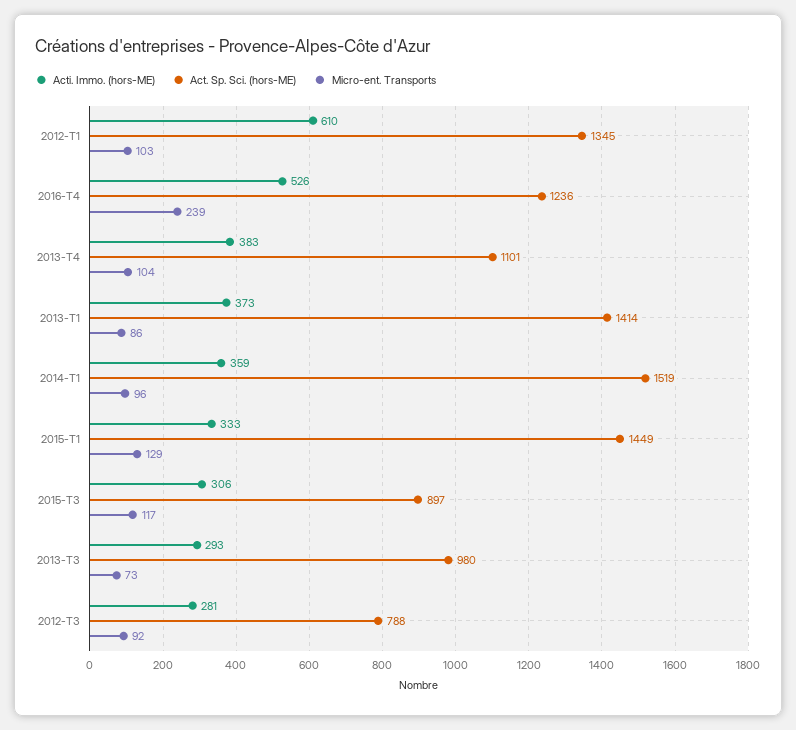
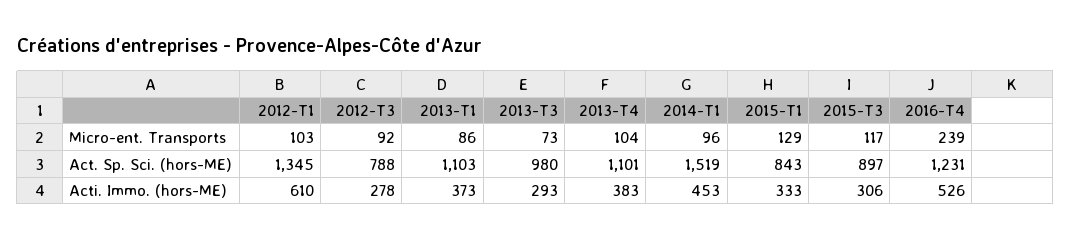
Act. Sp. Sci. (hors-ME), 2016-T4: 1236 -> 1231
Act. Sp. Sci. (hors-ME), 2013-T1: 1414 -> 1103
Acti. Immo. (hors-ME), 2014-T1: 359 -> 453
Act. Sp. Sci. (hors-ME), 2015-T1: 1449 -> 843
Acti. Immo. (hors-ME), 2012-T3: 281 -> 278

